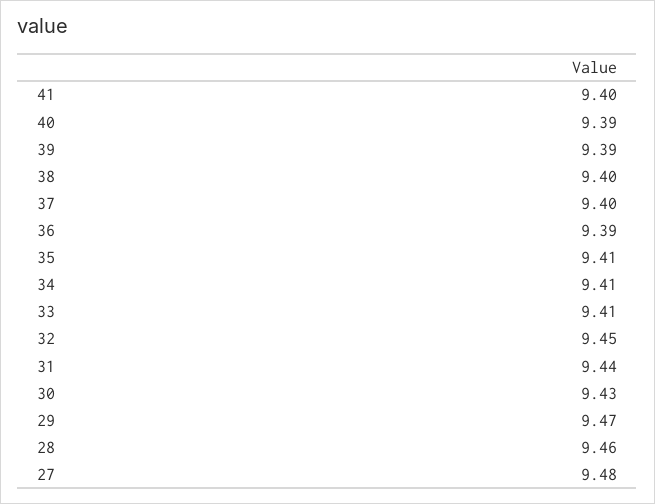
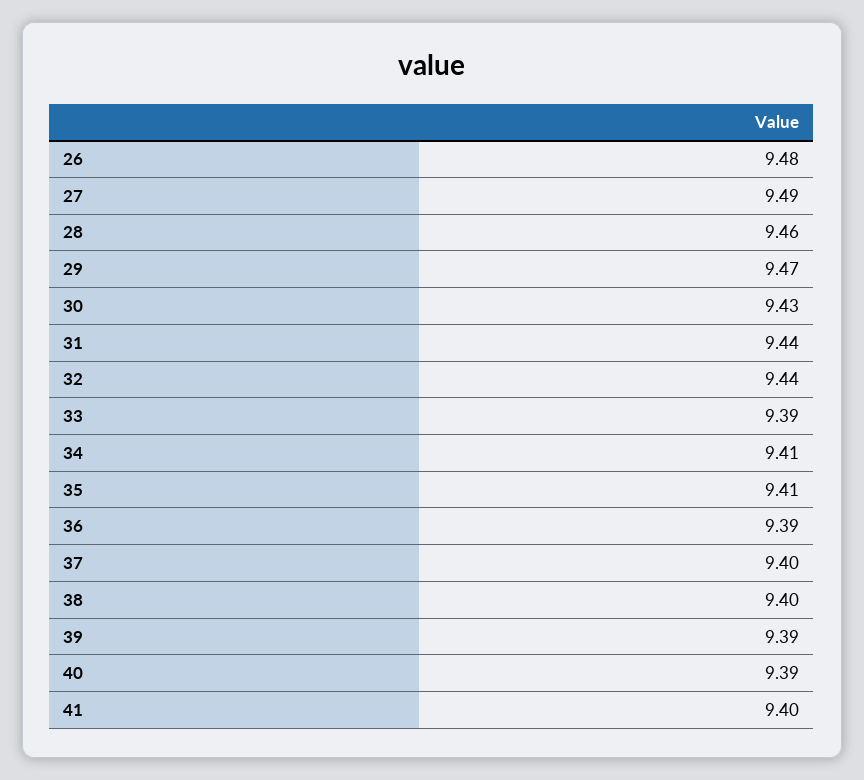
33: 9.41 -> 9.39
32: 9.45 -> 9.44
27: 9.48 -> 9.49
26: none -> 9.48

